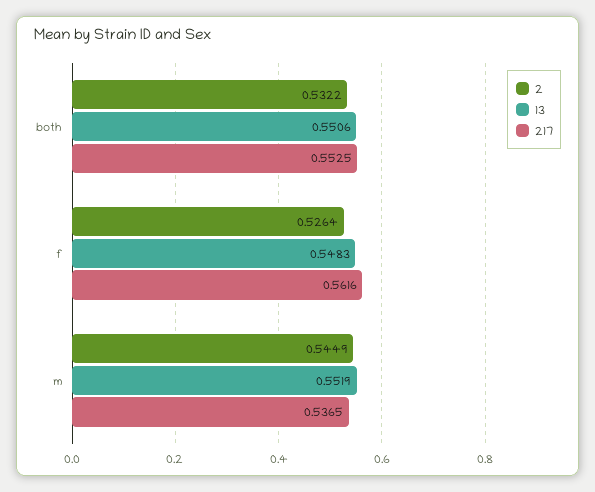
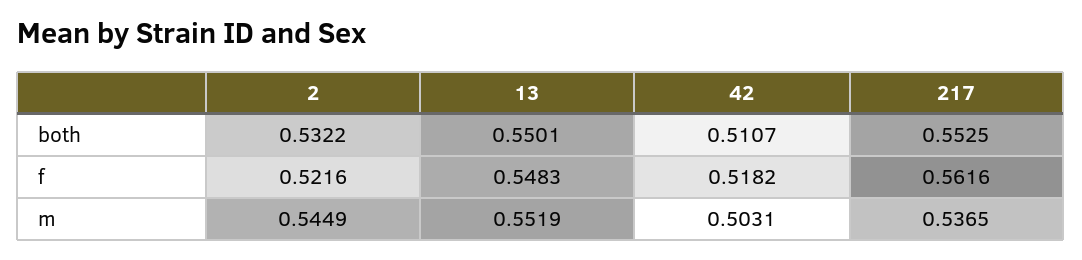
13, both: 0.5506 -> 0.5501
2, f: 0.5264 -> 0.5216
42, both: none -> 0.5107
42, f: none -> 0.5182
42, m: none -> 0.5031

